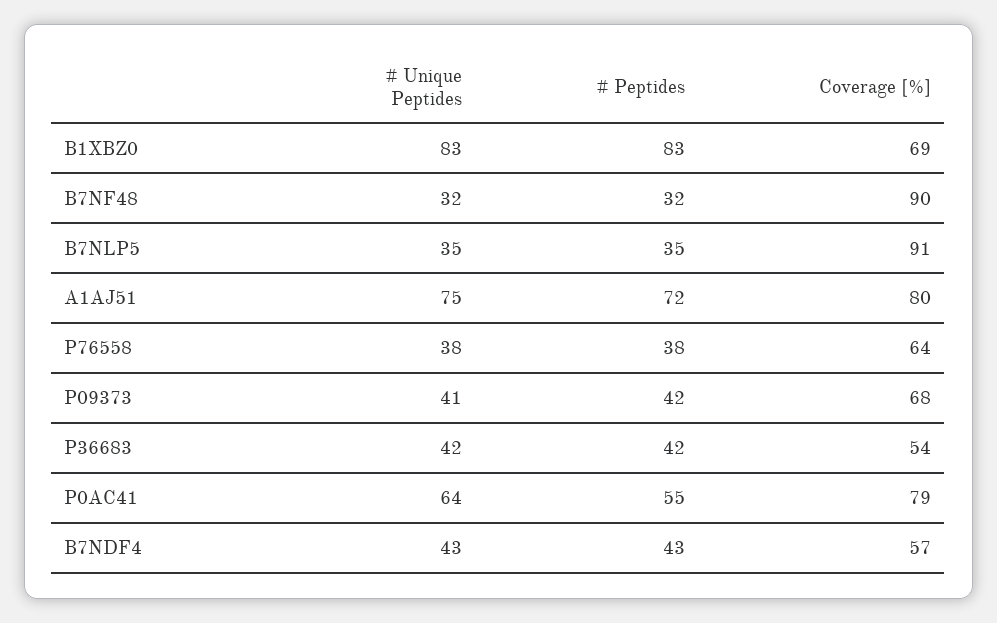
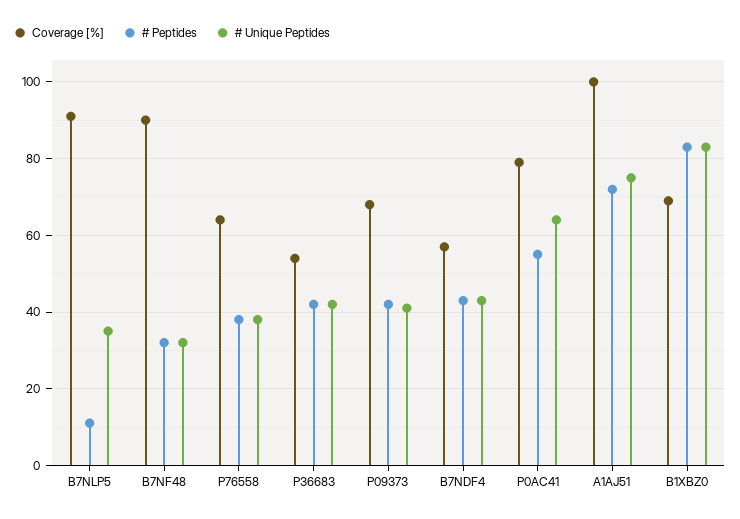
# Peptides, B7NLP5: 35 -> 10
Coverage [%], A1AJ51: 80 -> 100

